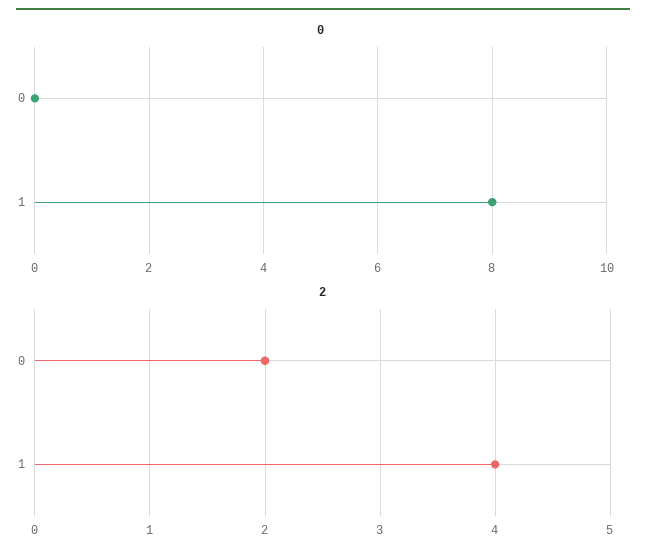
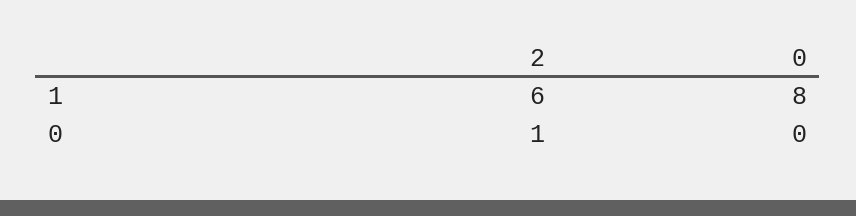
2, 0: 2 -> 1
2, 1: 4 -> 6

